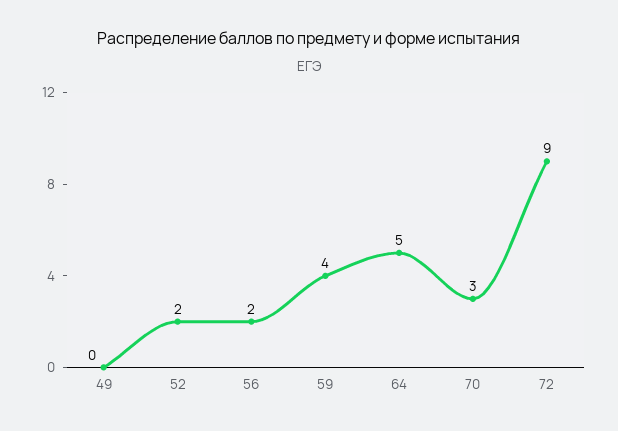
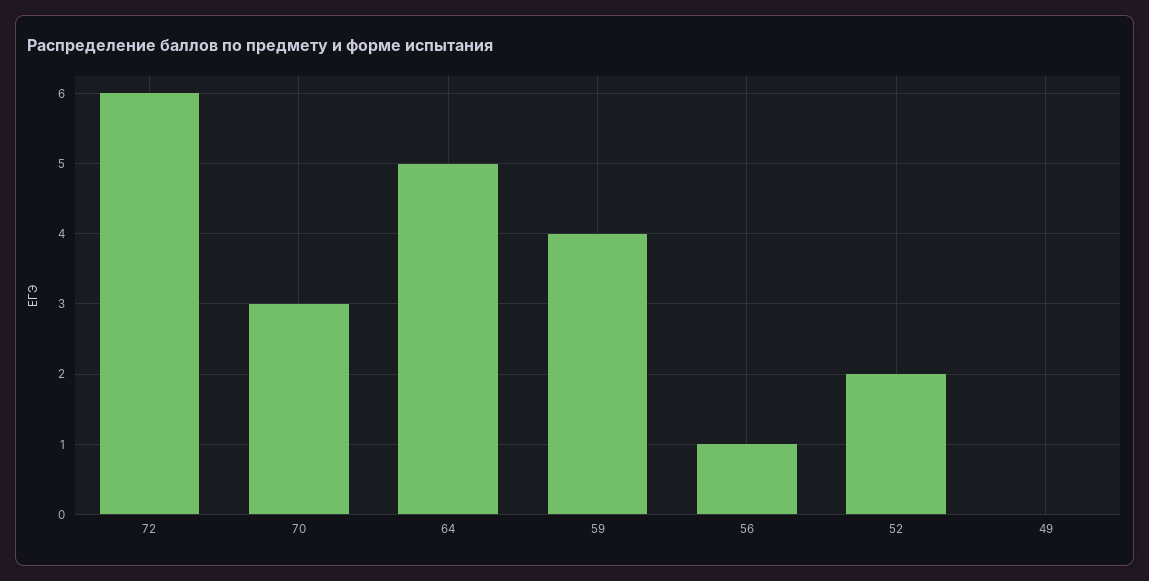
56: 2 -> 1
72: 9 -> 6

